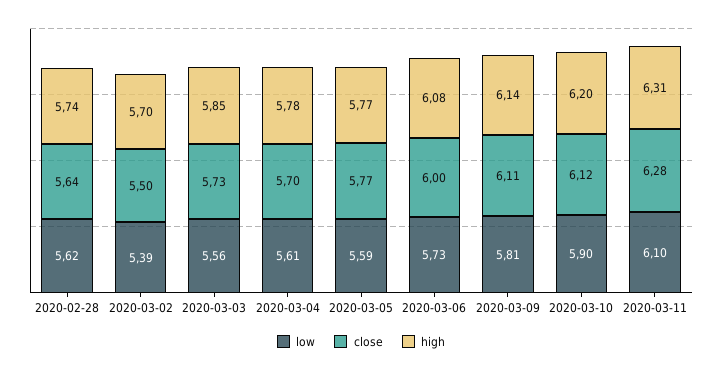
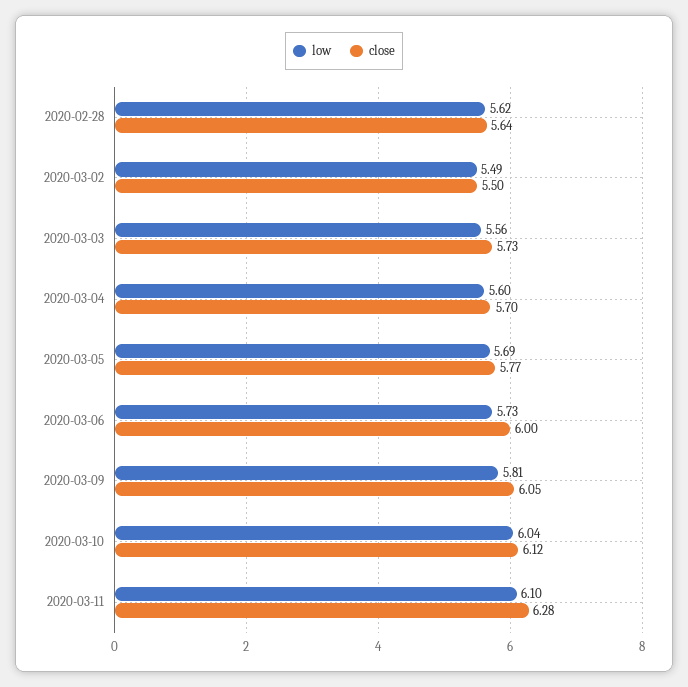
high, 2020-02-28: 5.74 -> none
low, 2020-03-02: 5.39 -> 5.49
high, 2020-03-02: 5.7 -> none
high, 2020-03-03: 5.85 -> none
low, 2020-03-04: 5.61 -> 5.6
high, 2020-03-04: 5.78 -> none
low, 2020-03-05: 5.59 -> 5.69
high, 2020-03-05: 5.77 -> none
high, 2020-03-06: 6.08 -> none
close, 2020-03-09: 6.11 -> 6.05
high, 2020-03-09: 6.14 -> none
low, 2020-03-10: 5.9 -> 6.04
high, 2020-03-10: 6.2 -> none
high, 2020-03-11: 6.31 -> none

